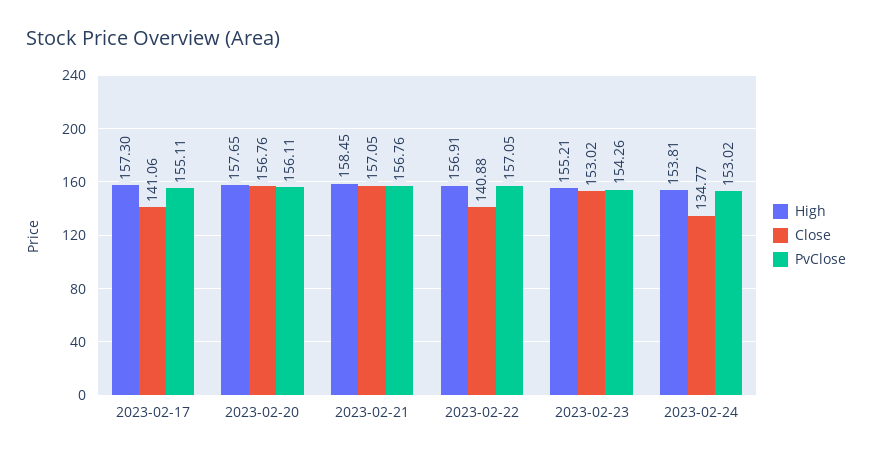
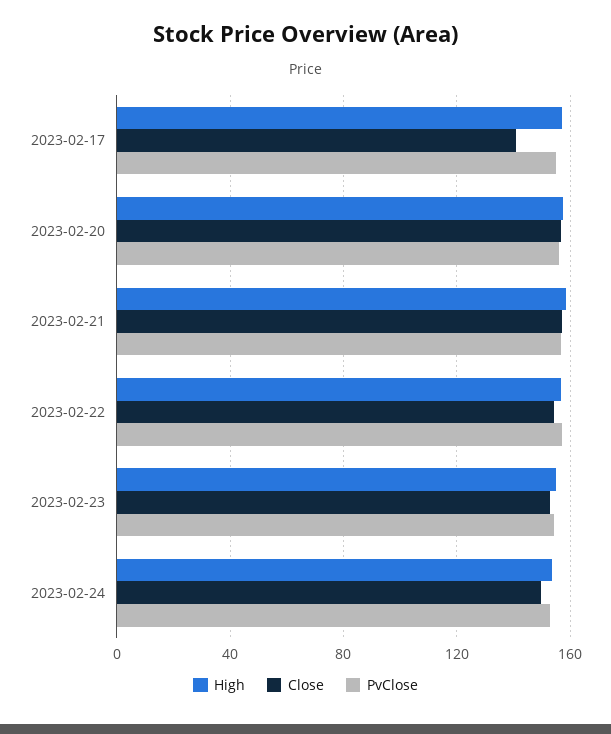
Close, 2023-02-22: 140.88 -> 155
Close, 2023-02-24: 134.77 -> 150

